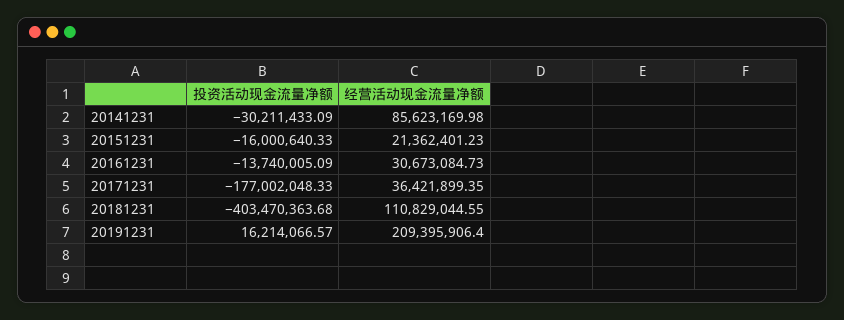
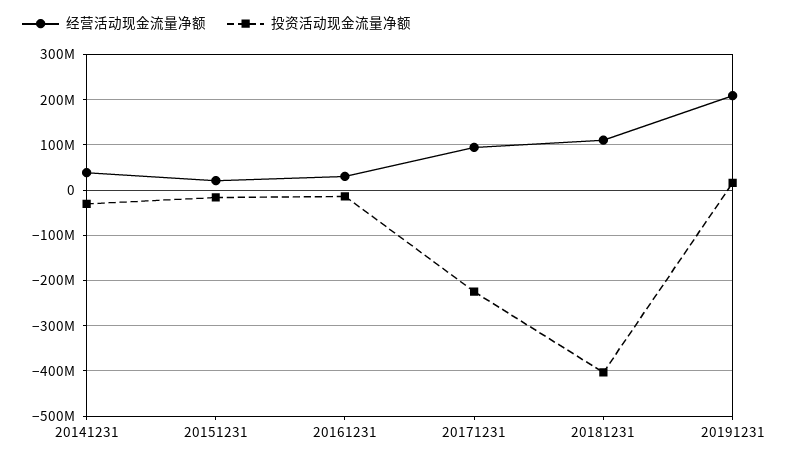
经营活动现金流量净额, 20141231: 85623169.98 -> 40000000
投资活动现金流量净额, 20171231: -177002048.33 -> -220000000
经营活动现金流量净额, 20171231: 36421899.35 -> 100000000

